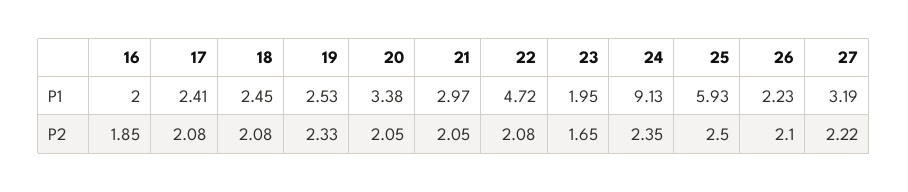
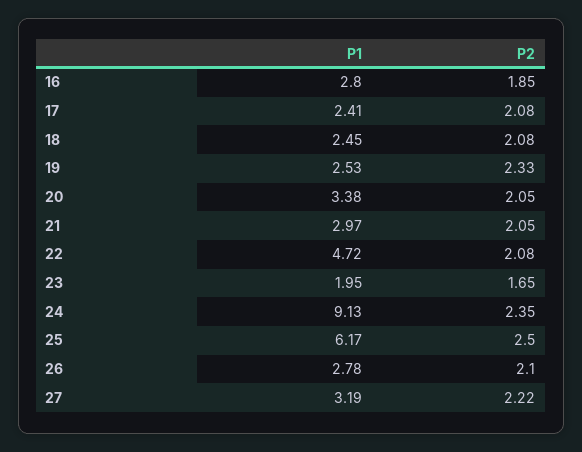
16, P1: 2 -> 2.8
25, P1: 5.93 -> 6.17
26, P1: 2.23 -> 2.78

